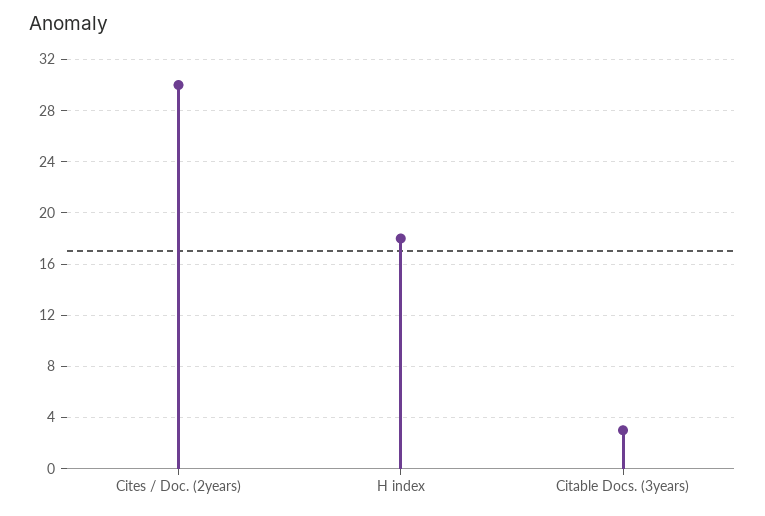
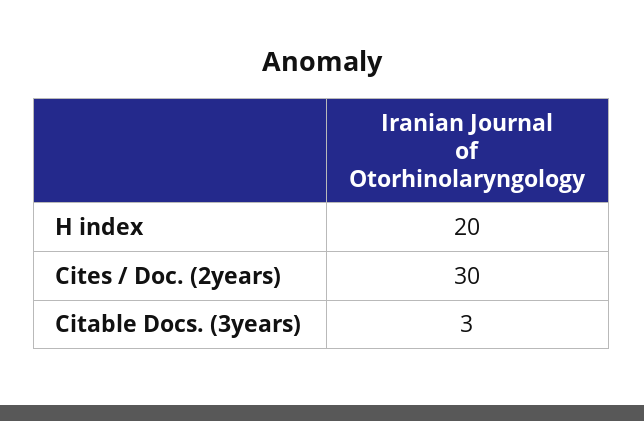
H index: 18 -> 20

